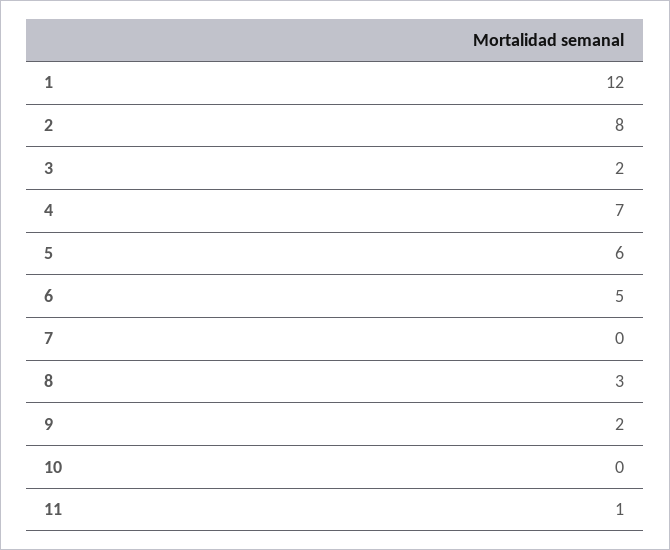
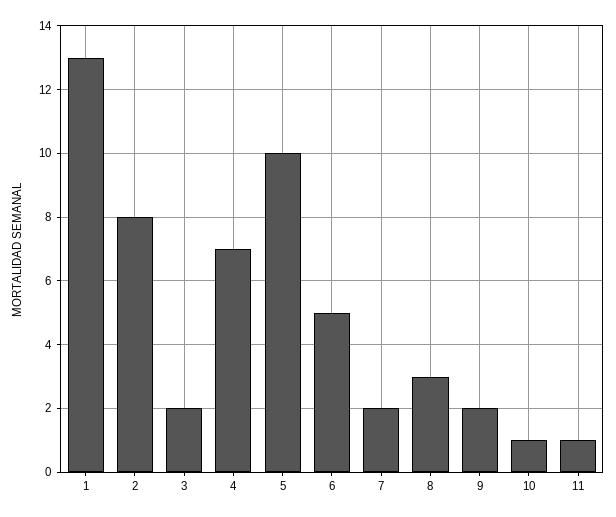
1: 12 -> 13
5: 6 -> 10
7: 0 -> 2
10: 0 -> 1

